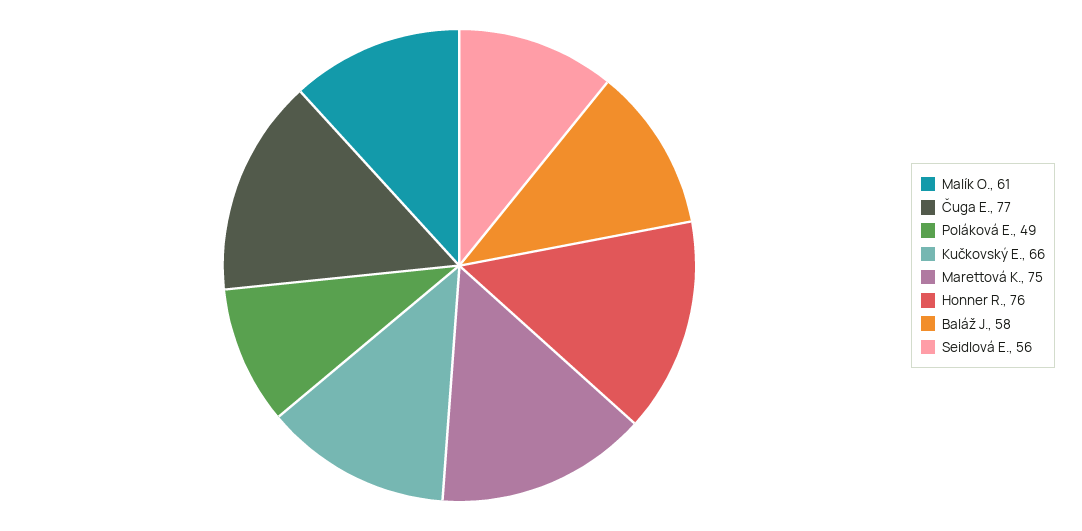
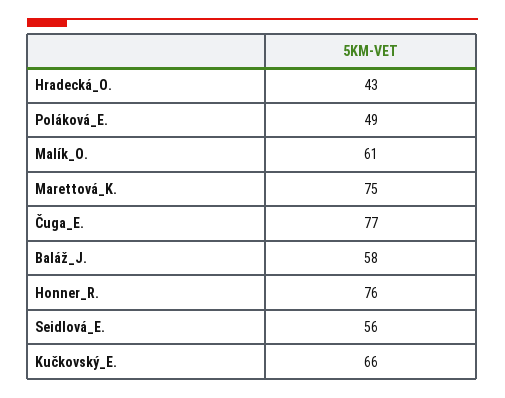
Hradecká_O.: none -> 43

